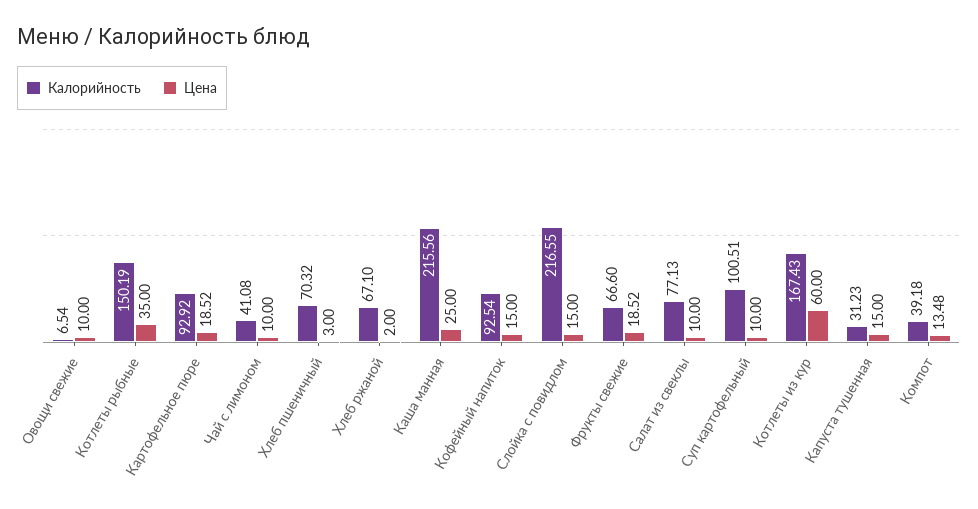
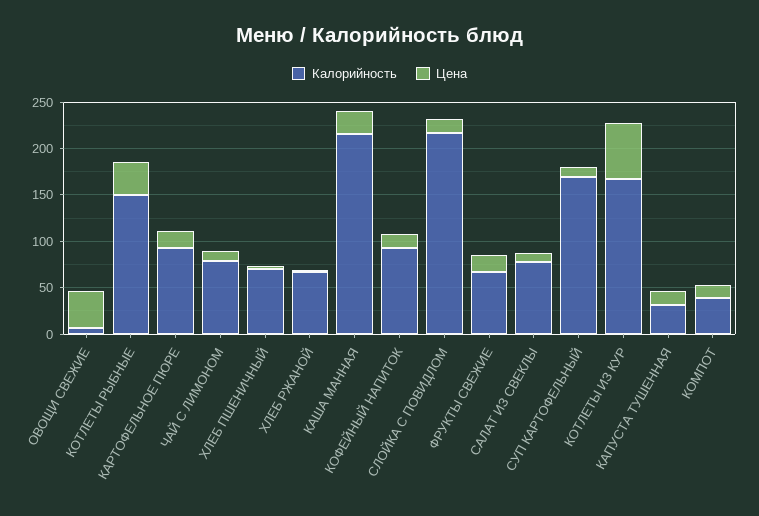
Цена, Овощи свежие: 10 -> 40
Калорийность, Чай с лимоном: 41.08 -> 80
Калорийность, Суп картофельный: 100.51 -> 170

